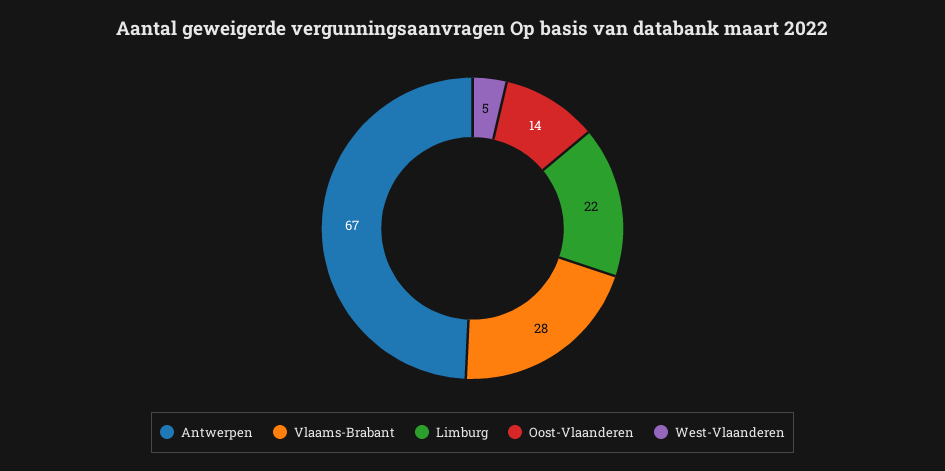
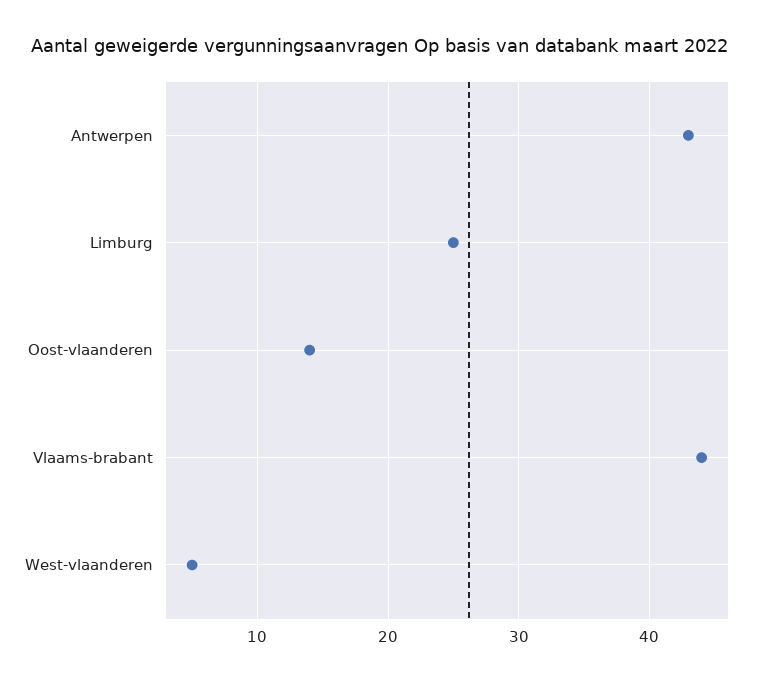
Antwerpen: 67 -> 43
Vlaams-Brabant: 28 -> 44
Limburg: 22 -> 25

